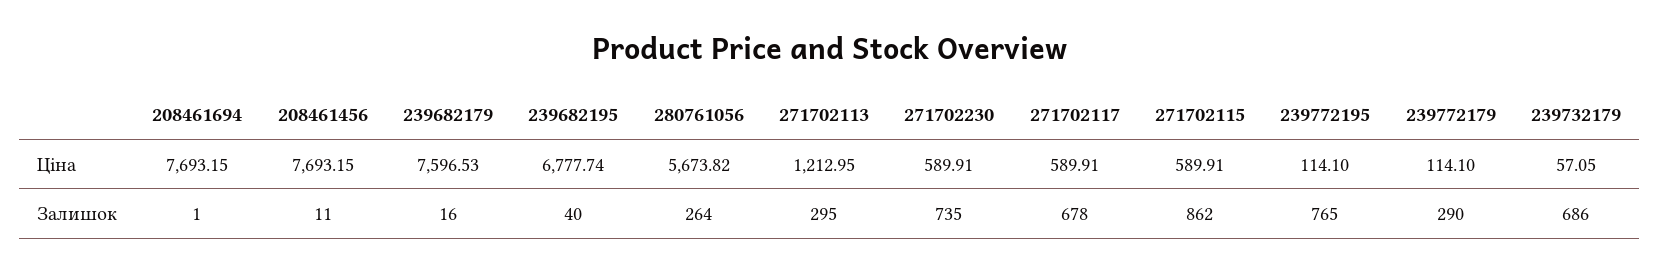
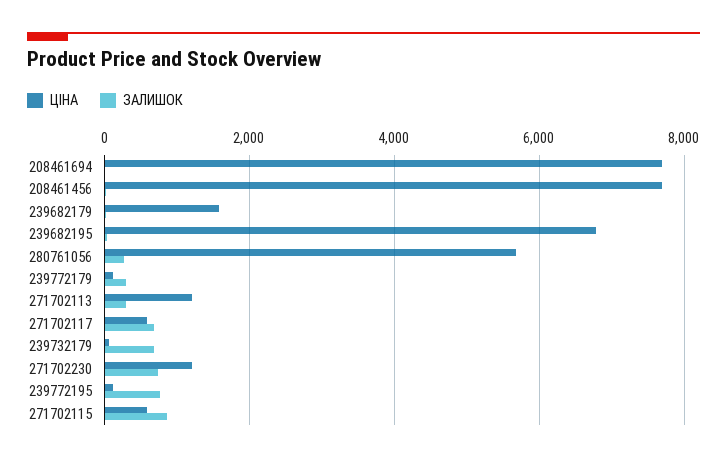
Ціна, 239682179: 7596.53 -> 1600
Ціна, 271702230: 589.91 -> 1200

